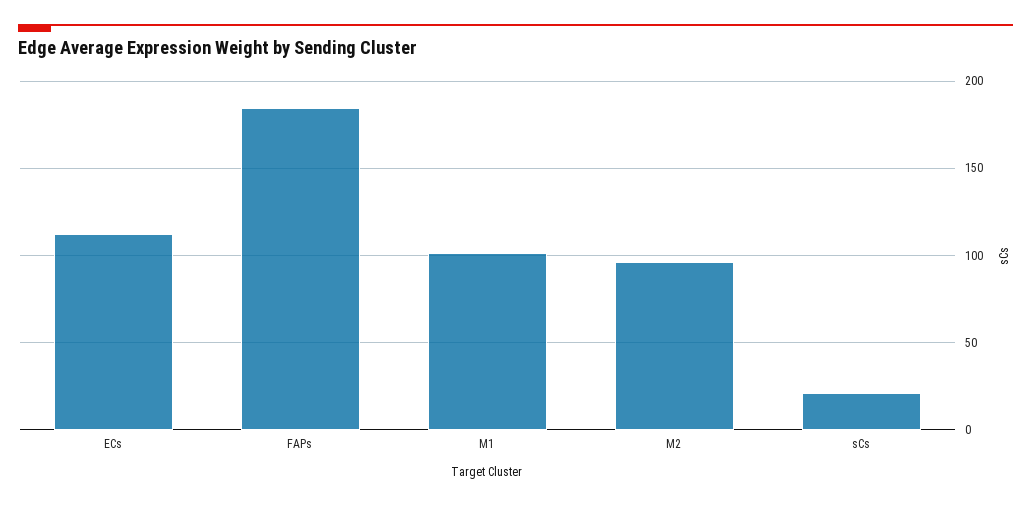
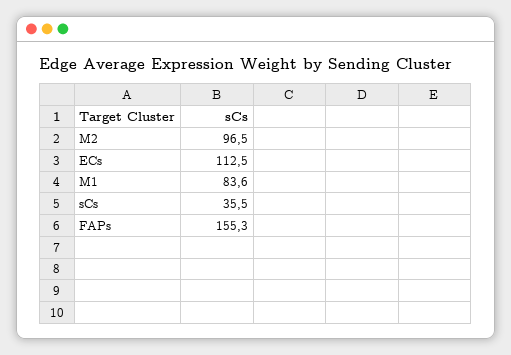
FAPs: 185 -> 155.3
M1: 100 -> 83.6
sCs: 20 -> 35.5

